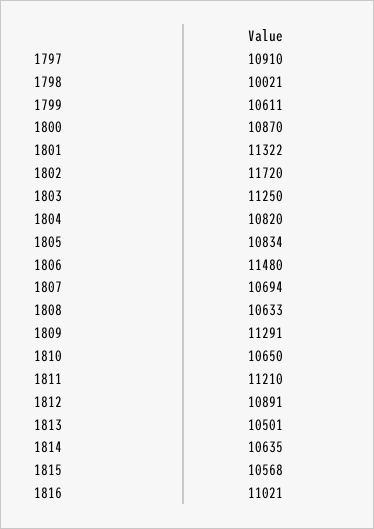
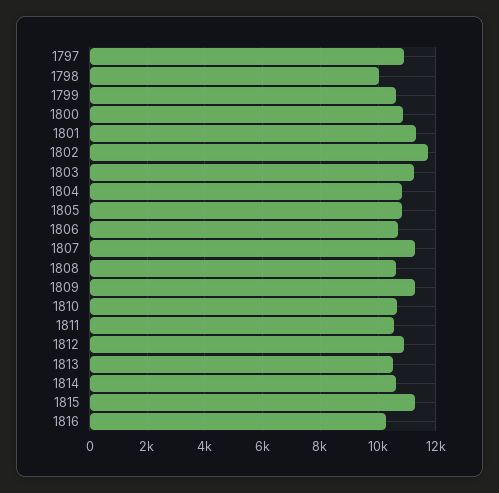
1806: 11480 -> 10750
1807: 10694 -> 11250
1811: 11210 -> 10500
1815: 10568 -> 11250
1816: 11021 -> 10250

